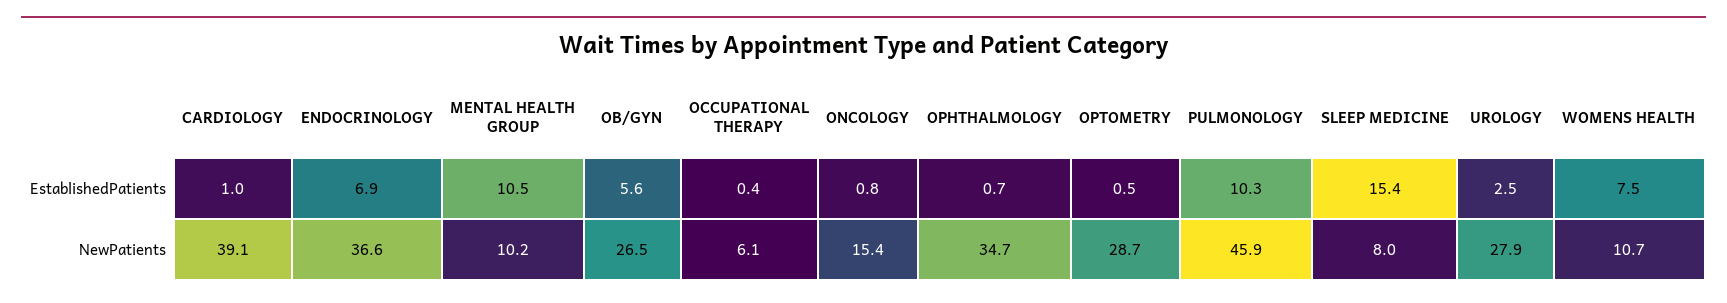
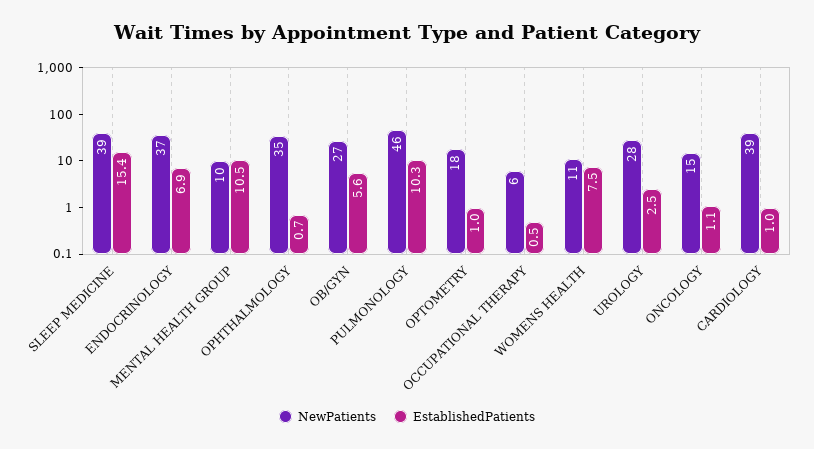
EstablishedPatients, OCCUPATIONAL THERAPY: 0.4 -> 0.5
EstablishedPatients, ONCOLOGY: 0.8 -> 1.1
EstablishedPatients, OPTOMETRY: 0.5 -> 1
NewPatients, OPTOMETRY: 28.7 -> 18
NewPatients, SLEEP MEDICINE: 8 -> 39

